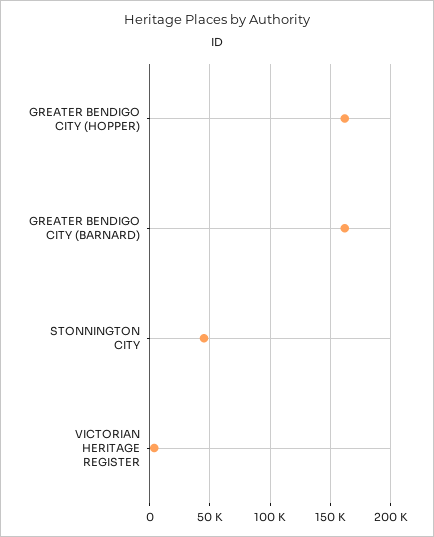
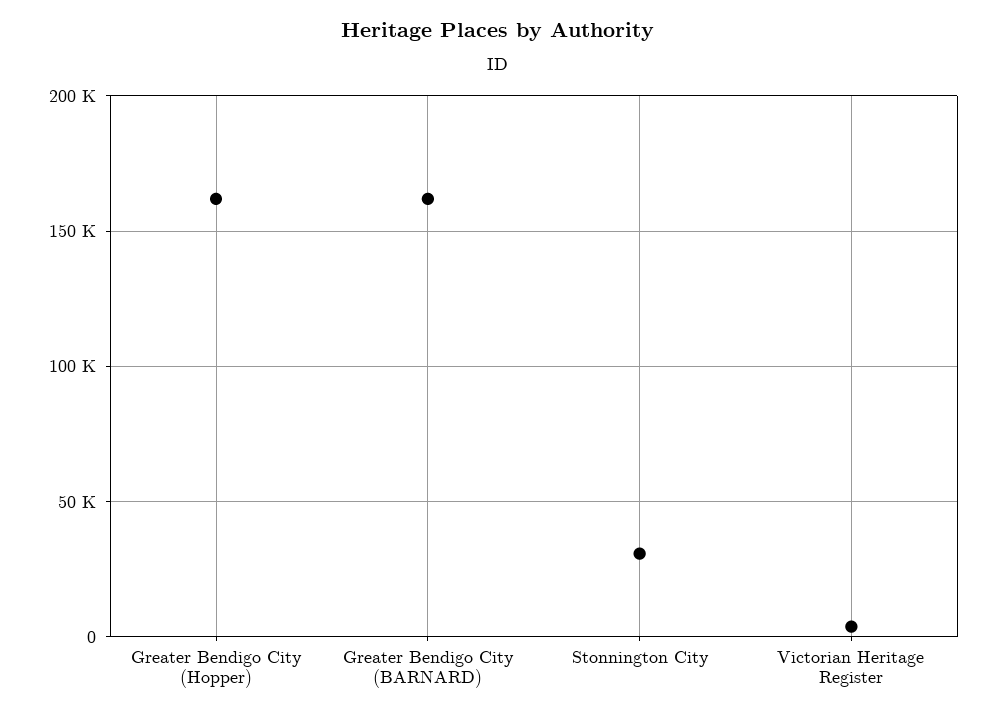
STONNINGTON CITY: 45000 -> 30000

